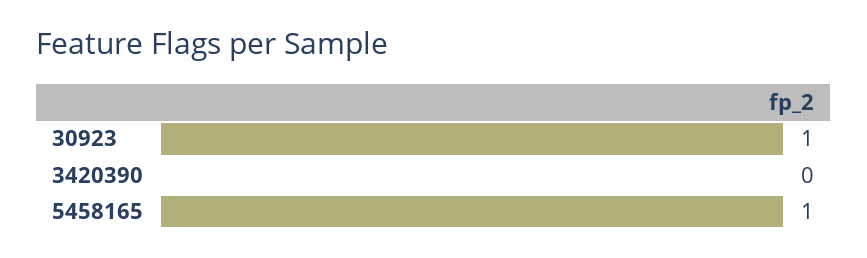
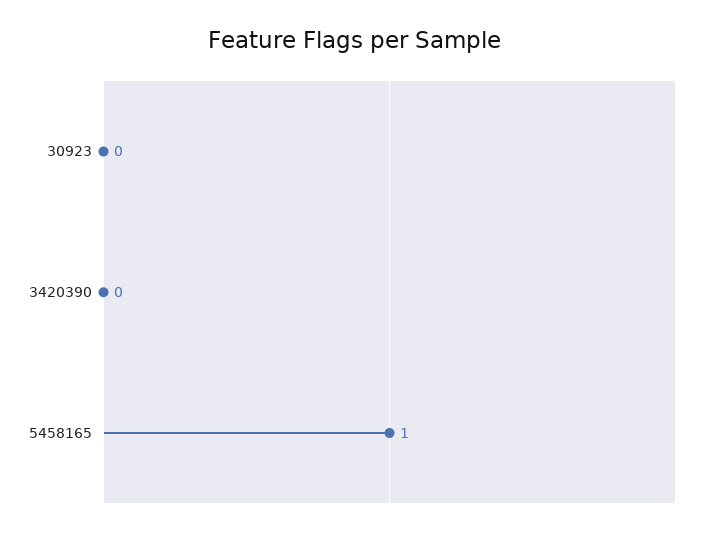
30923: 1 -> 0

